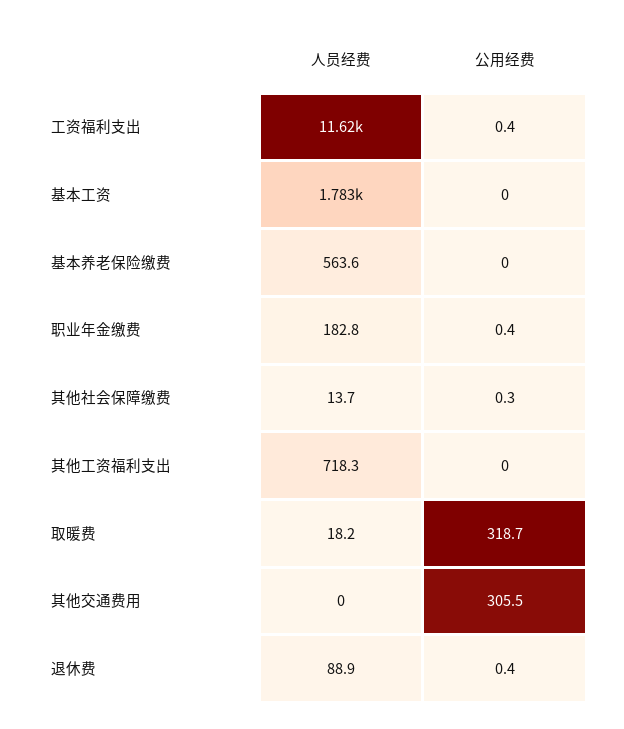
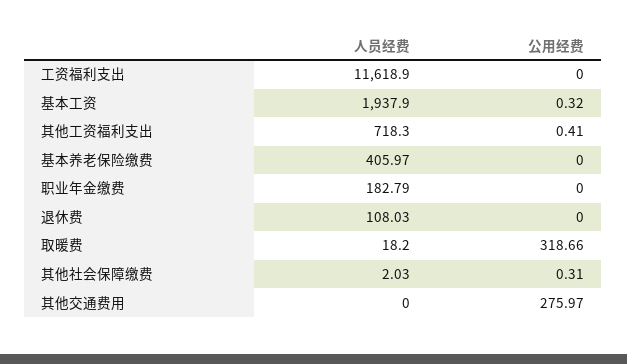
公用经费, 工资福利支出: 0.4 -> 0
人员经费, 基本工资: 1783 -> 1937.9
公用经费, 基本工资: 0 -> 0.32
人员经费, 基本养老保险缴费: 563.6 -> 405.97
公用经费, 职业年金缴费: 0.4 -> 0
人员经费, 其他社会保障缴费: 13.7 -> 2.03
公用经费, 其他工资福利支出: 0 -> 0.41
公用经费, 其他交通费用: 305.5 -> 275.97
人员经费, 退休费: 88.9 -> 108.03
公用经费, 退休费: 0.4 -> 0

